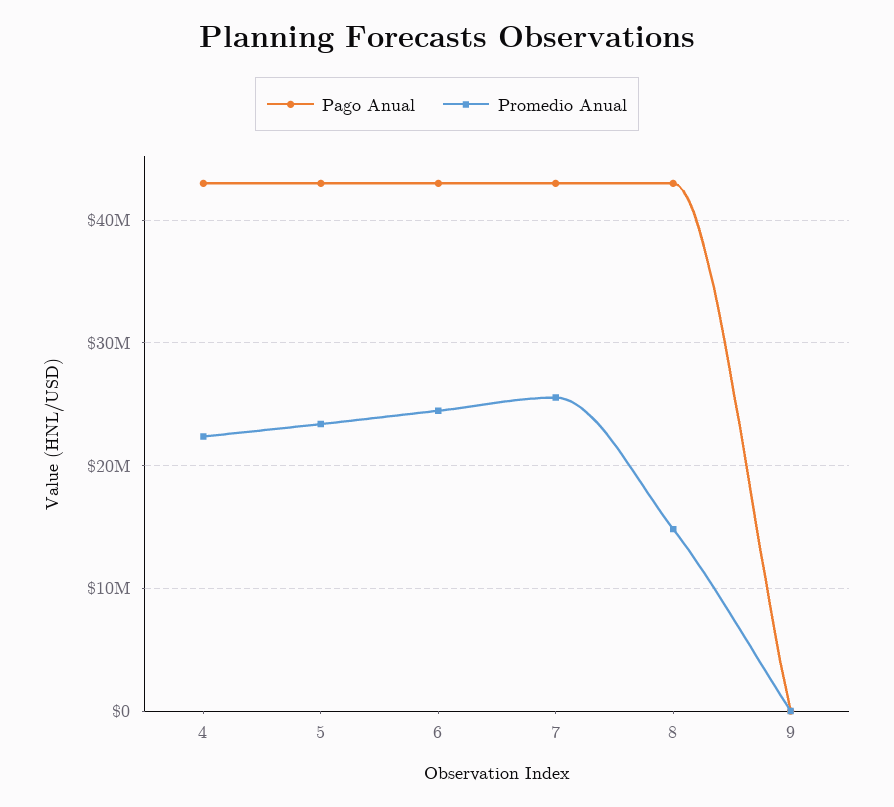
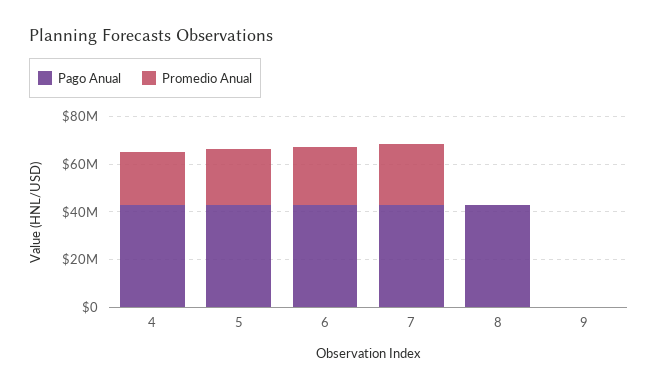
Promedio Anual, 8: 15000000 -> 0

